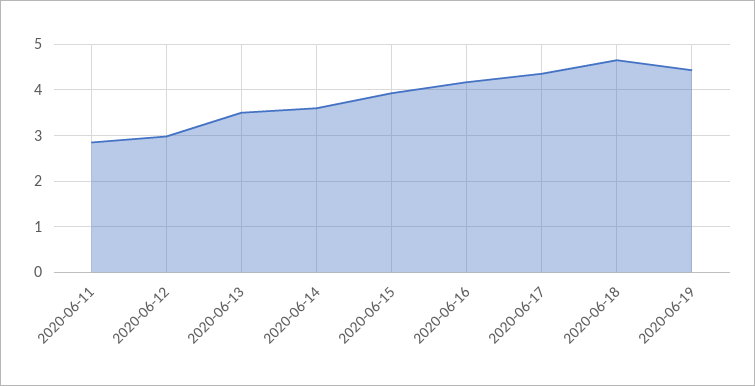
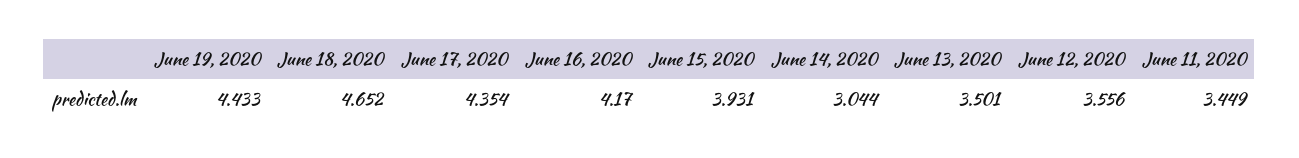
2020-06-11: 2.8 -> 3.449
2020-06-12: 3 -> 3.556
2020-06-14: 3.6 -> 3.044

